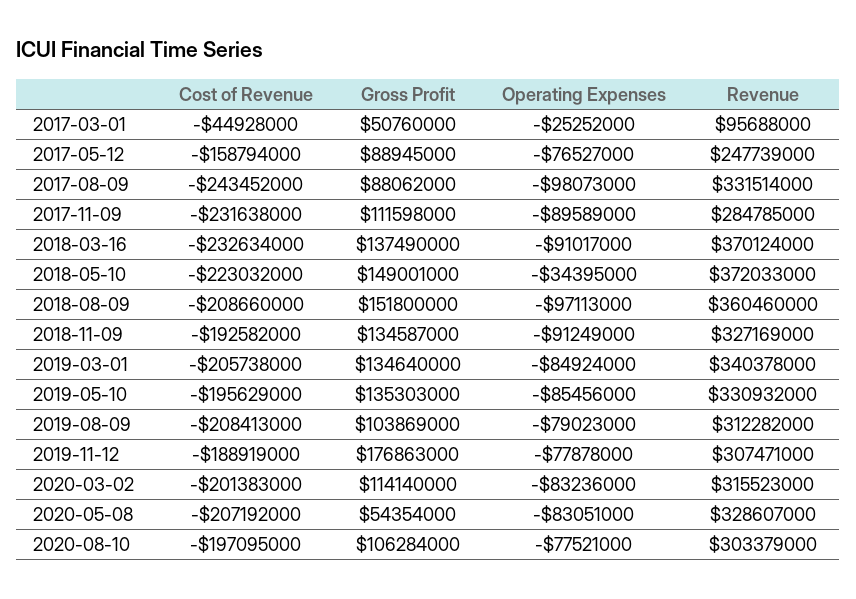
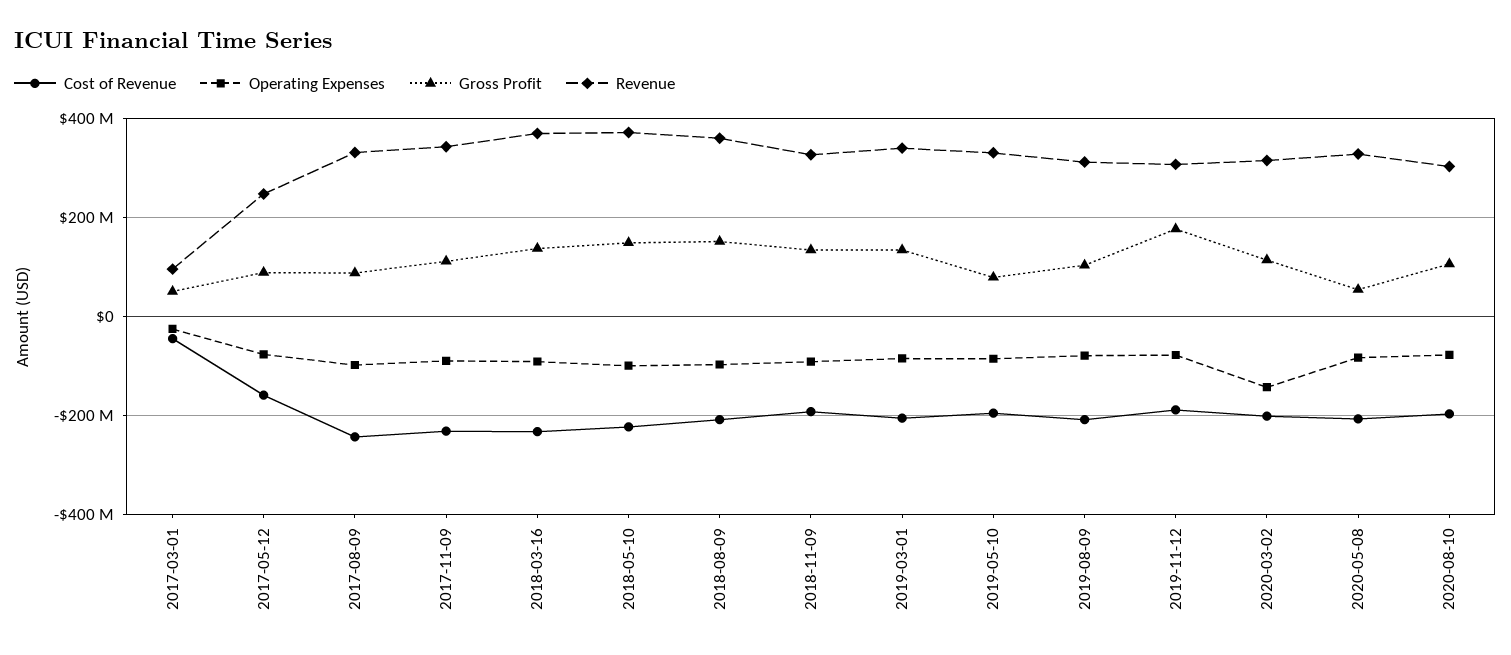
Revenue, 2017-11-09: 284785000 -> 340000000
Operating Expenses, 2018-05-10: -34395000 -> -100000000
Gross Profit, 2019-05-10: 135303000 -> 80000000
Operating Expenses, 2020-03-02: -83236000 -> -140000000

